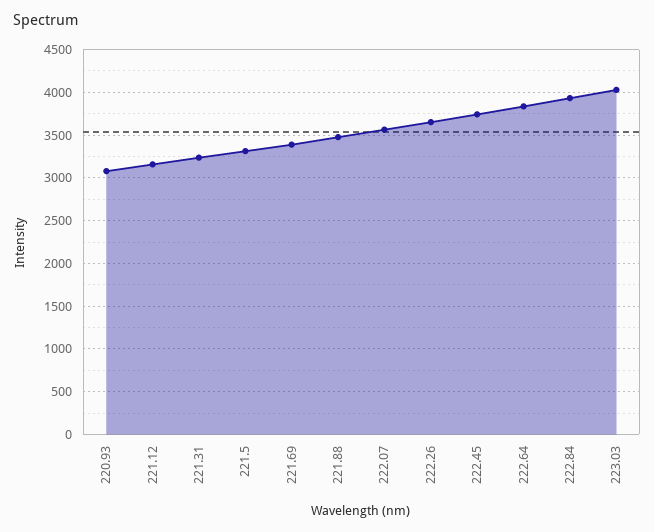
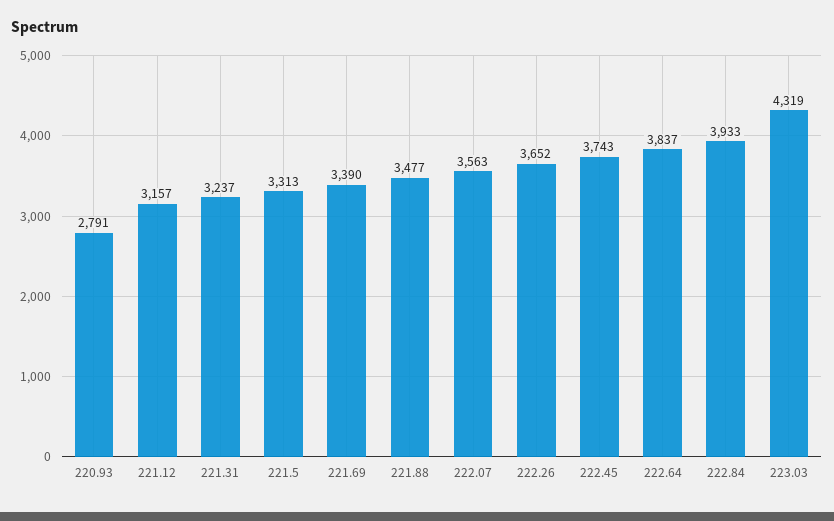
220.93: 3100 -> 2791
223.03: 4000 -> 4319

